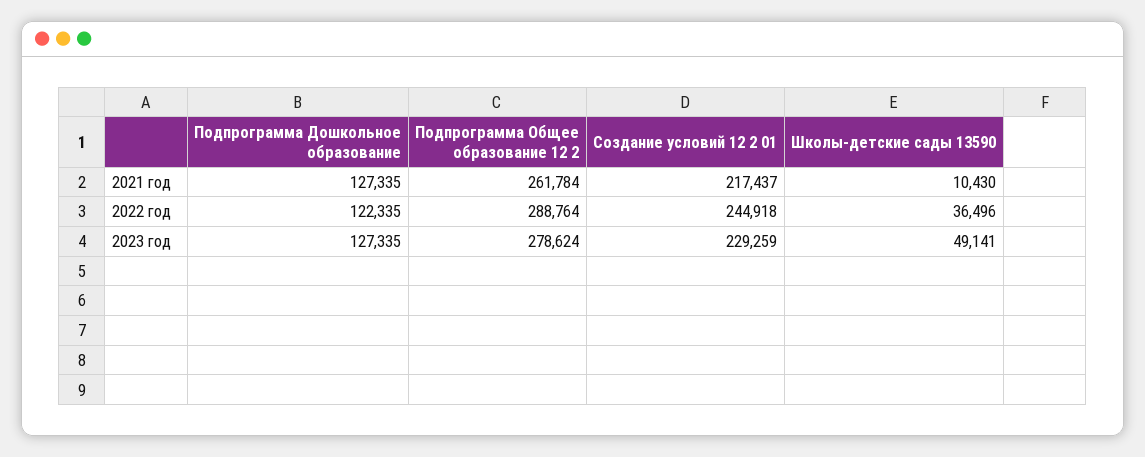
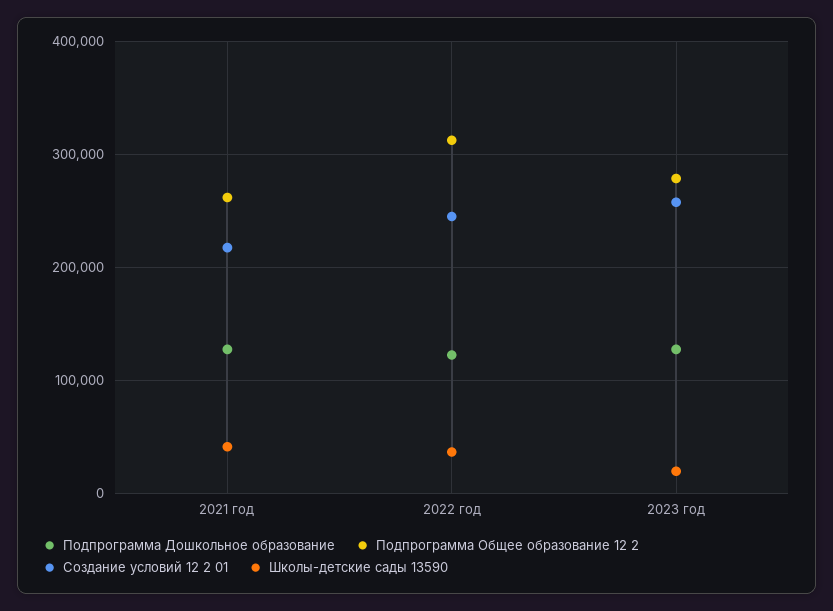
Школы-детские сады 13590, 2021 год: 10430 -> 40000
Подпрограмма Общее образование 12 2, 2022 год: 288764 -> 310000
Создание условий 12 2 01, 2023 год: 229259 -> 260000
Школы-детские сады 13590, 2023 год: 49141 -> 20000

